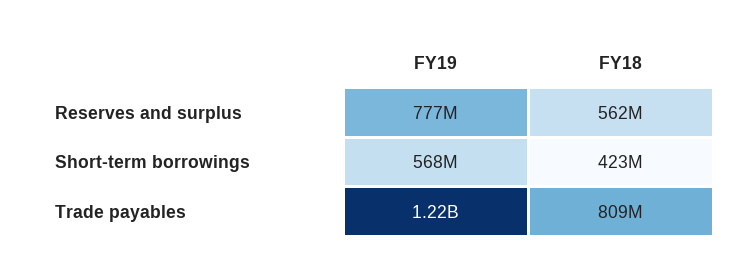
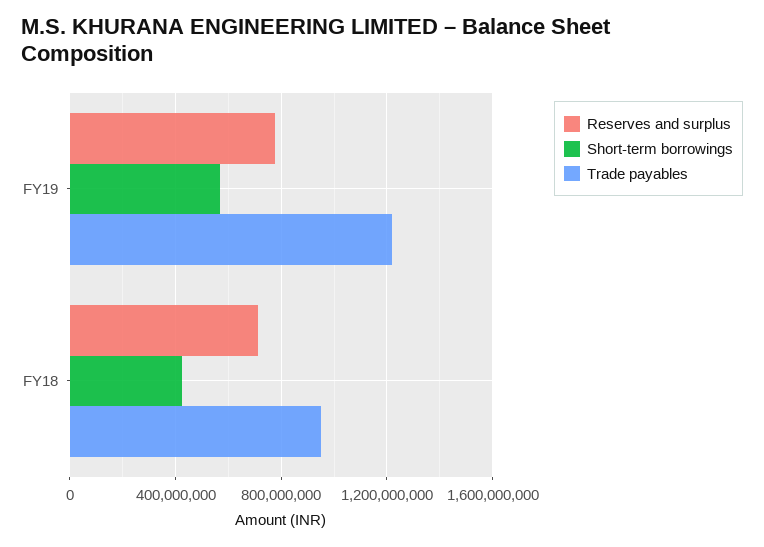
Reserves and surplus, FY18: 562000000 -> 700000000
Trade payables, FY18: 809000000 -> 950000000

